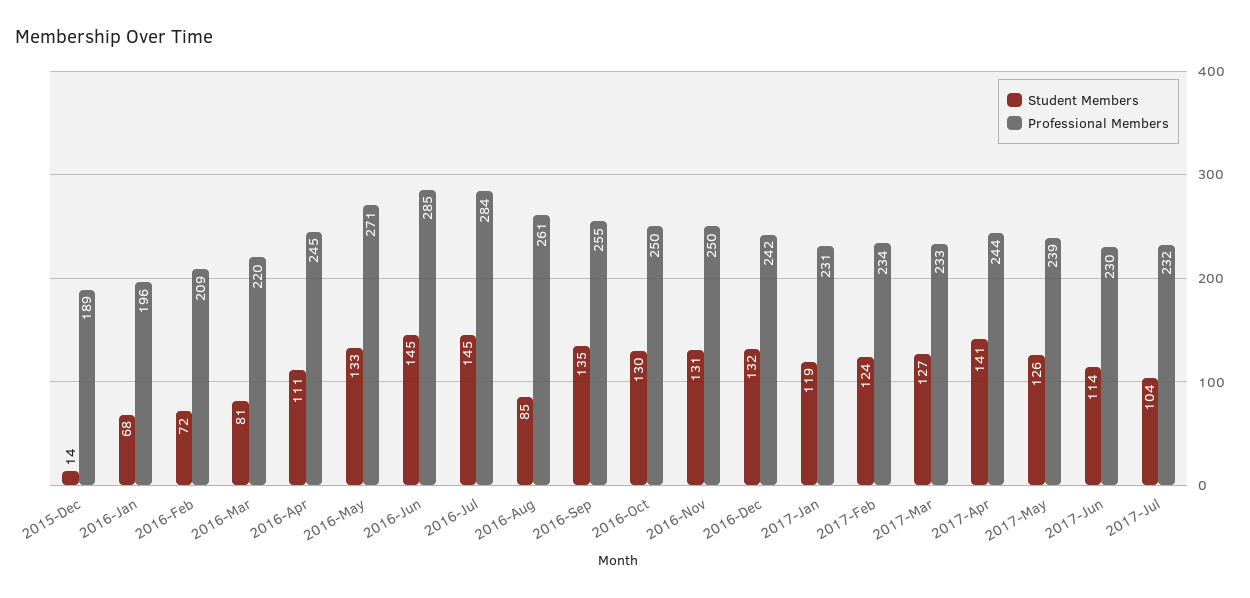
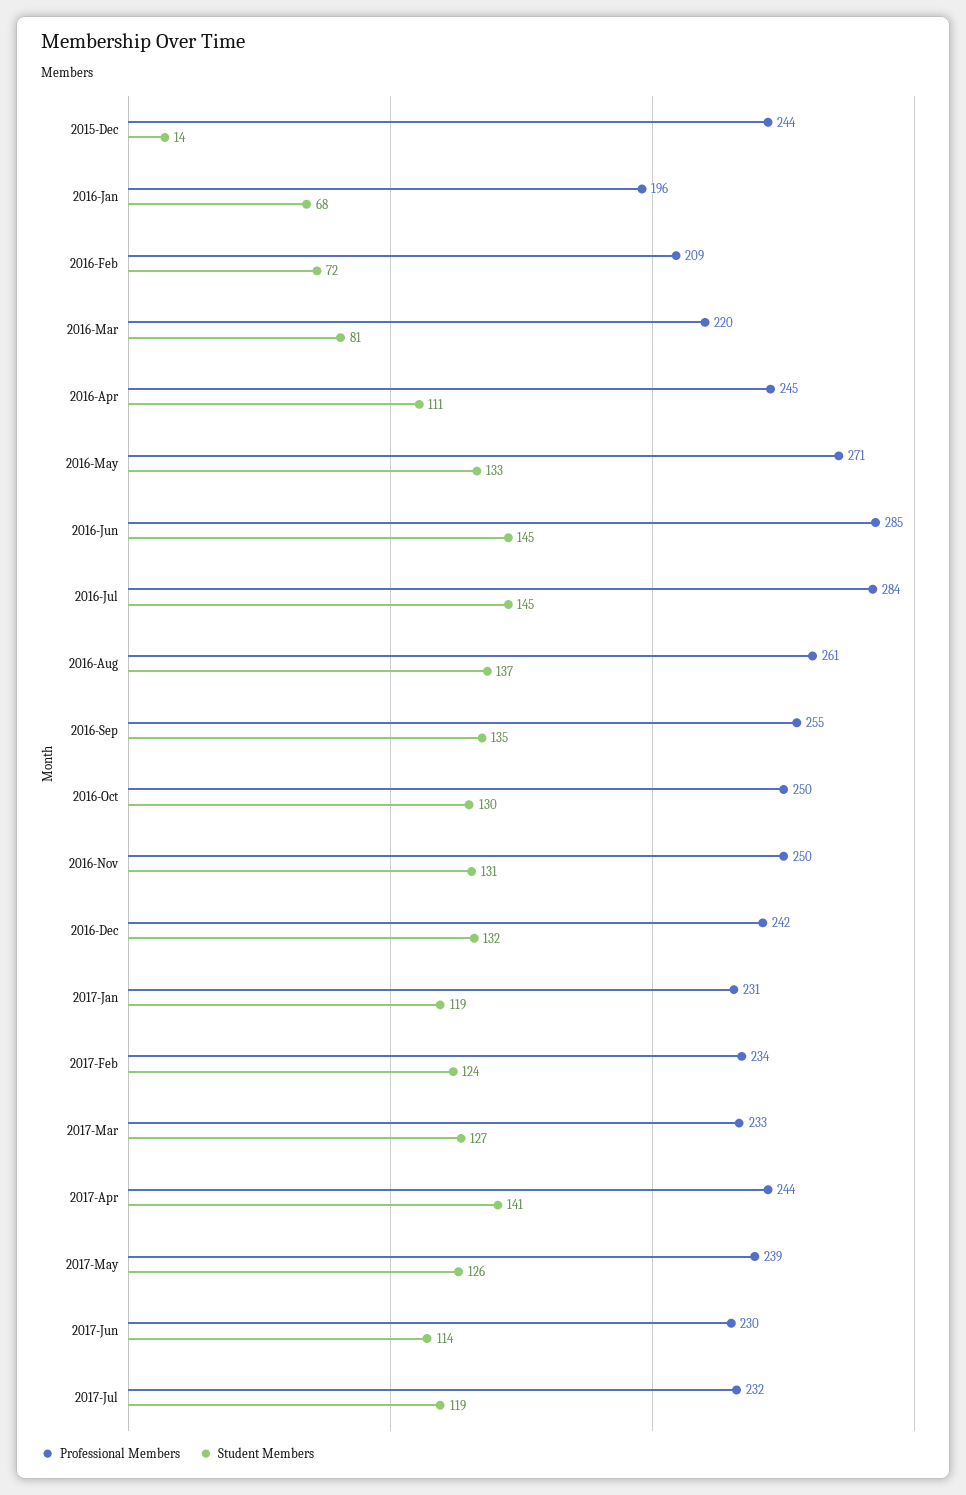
Professional Members, 2015-Dec: 189 -> 244
Student Members, 2016-Aug: 85 -> 137
Student Members, 2017-Jul: 104 -> 119

